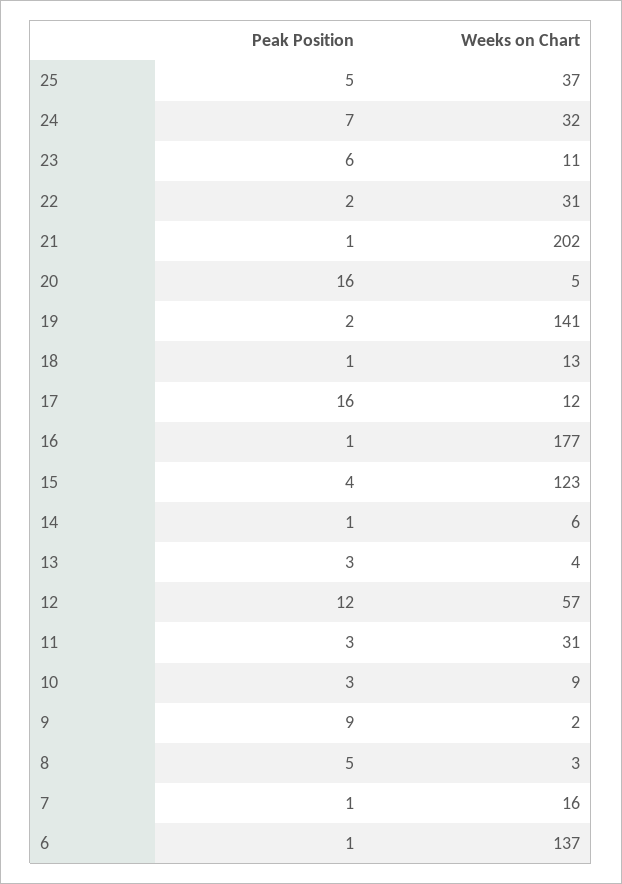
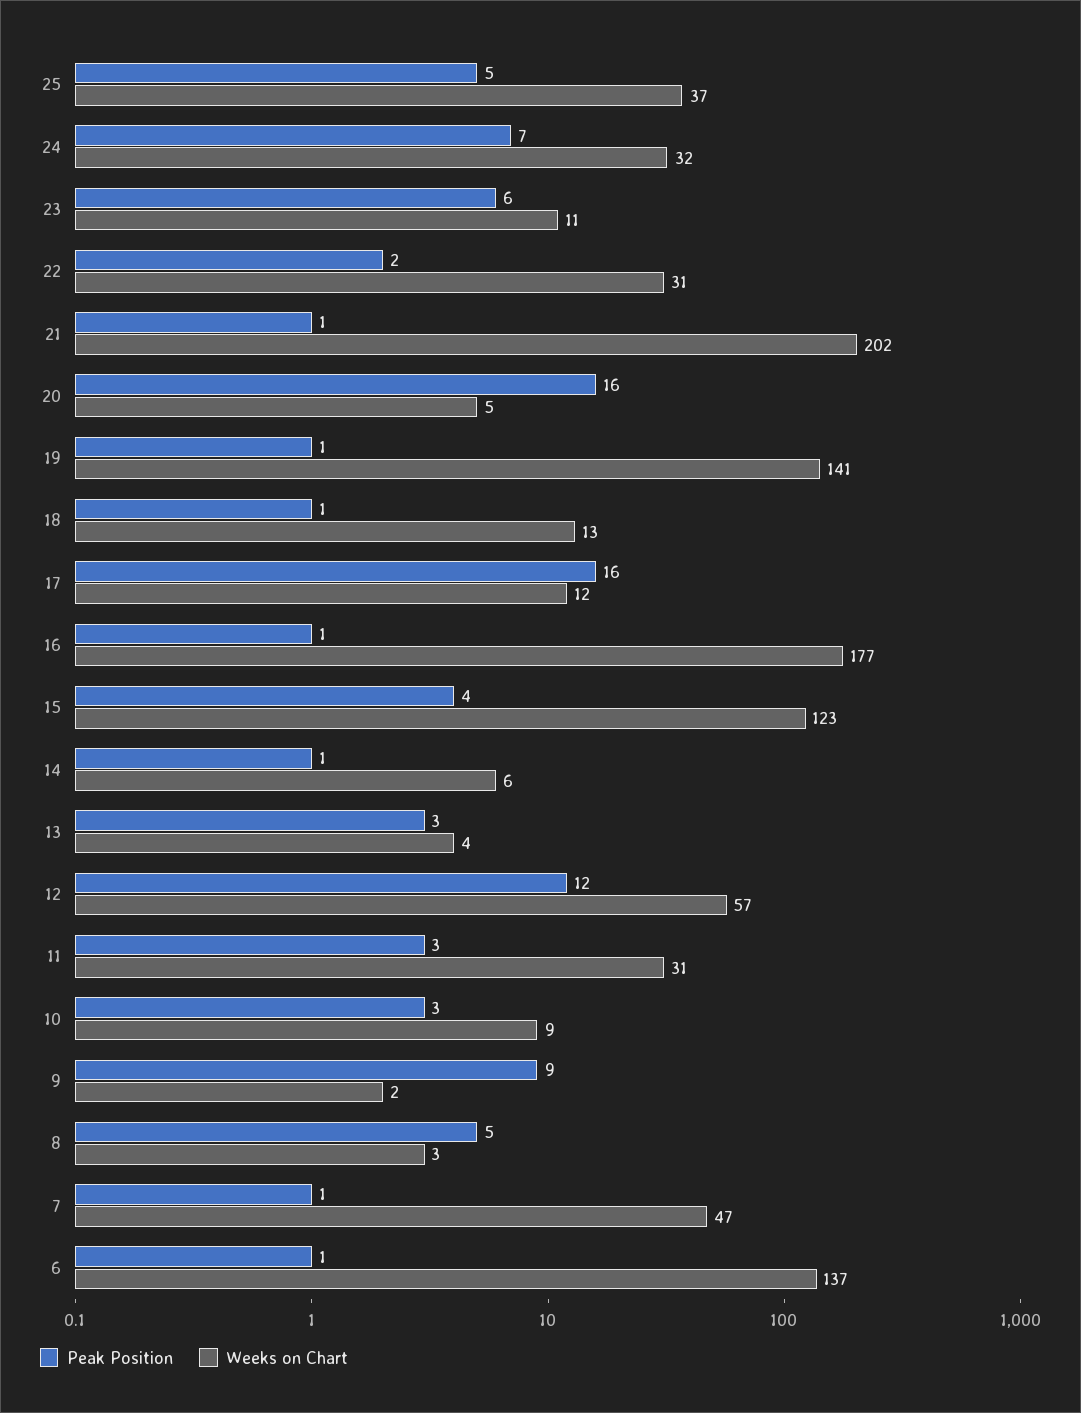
Peak Position, 19: 2 -> 1
Weeks on Chart, 7: 16 -> 47

